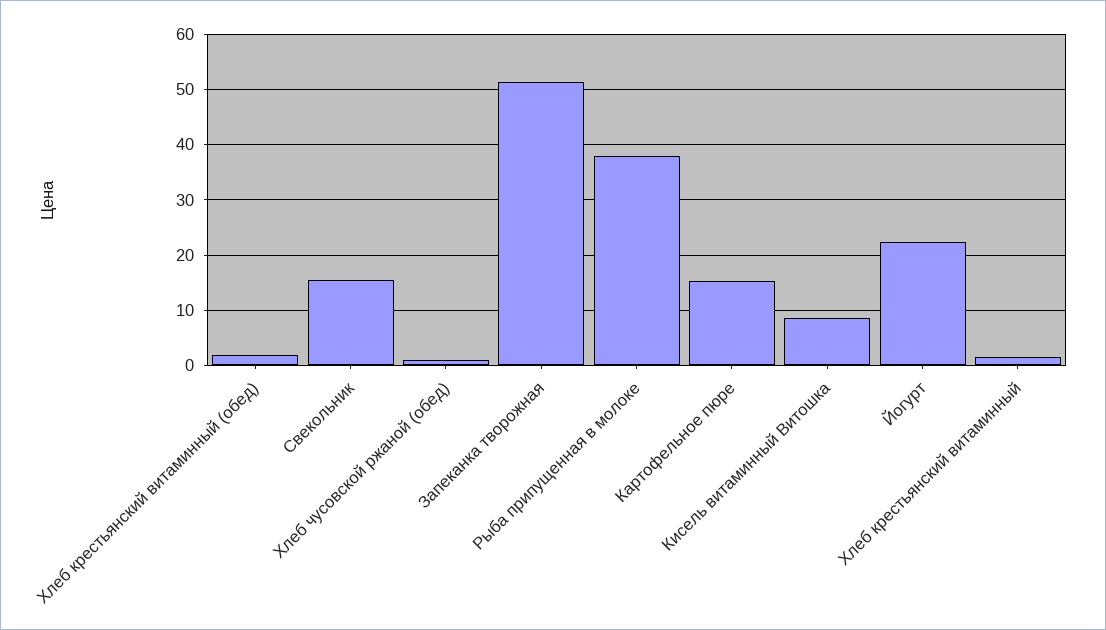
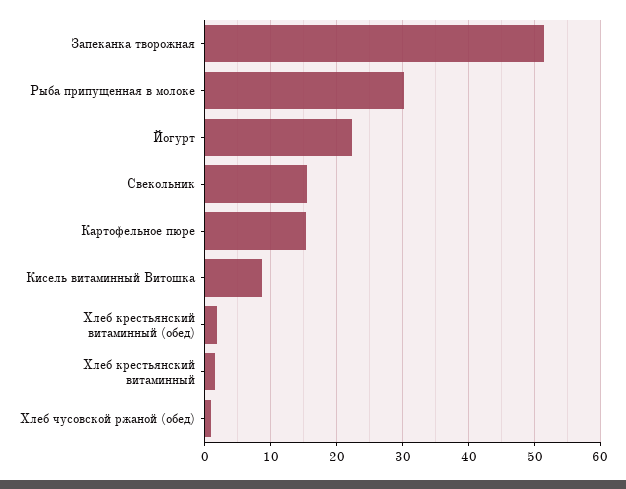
Рыба припущенная в молоке: 38 -> 30

